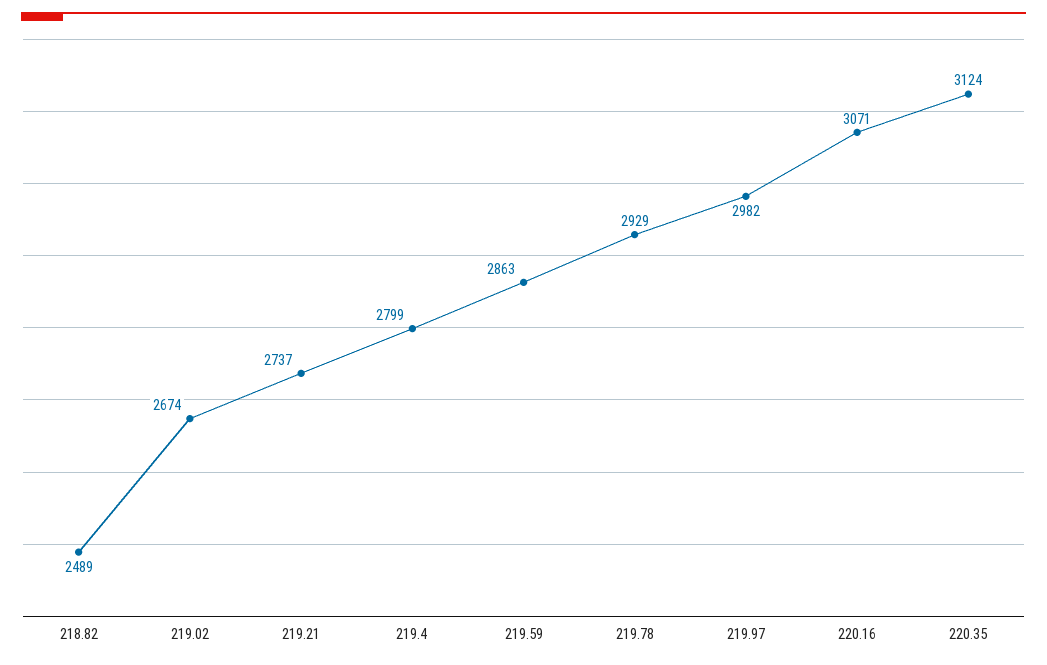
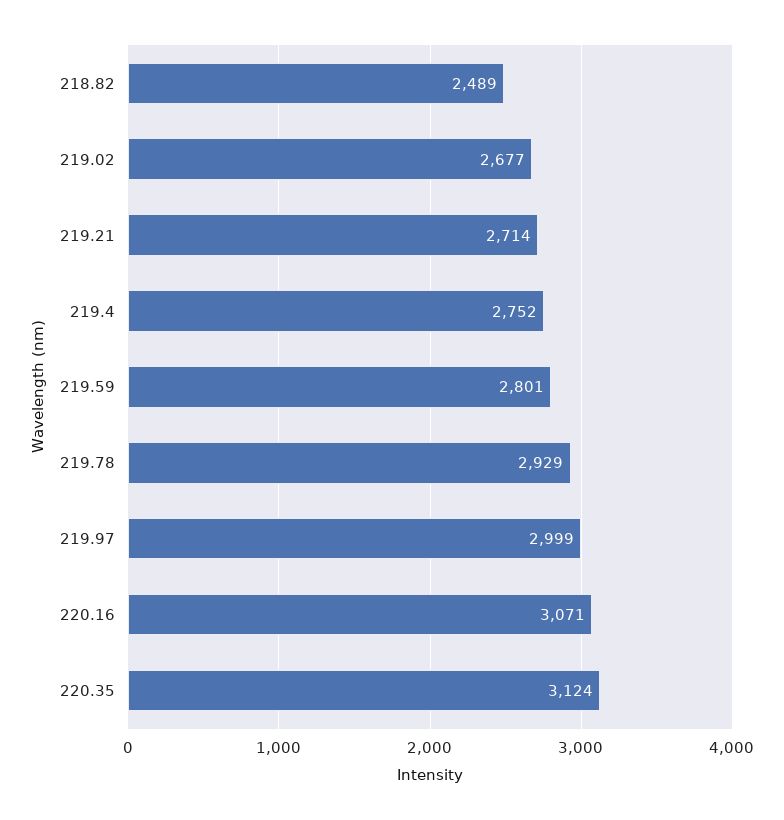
219.02: 2674 -> 2677
219.21: 2737 -> 2714
219.4: 2799 -> 2752
219.59: 2863 -> 2801
219.97: 2982 -> 2999

